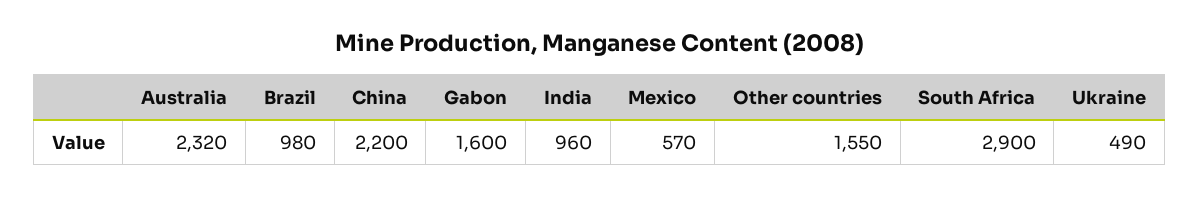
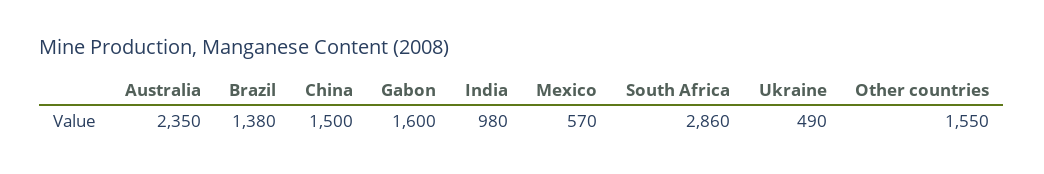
Australia: 2320 -> 2350
Brazil: 980 -> 1380
China: 2200 -> 1500
India: 960 -> 980
South Africa: 2900 -> 2860

